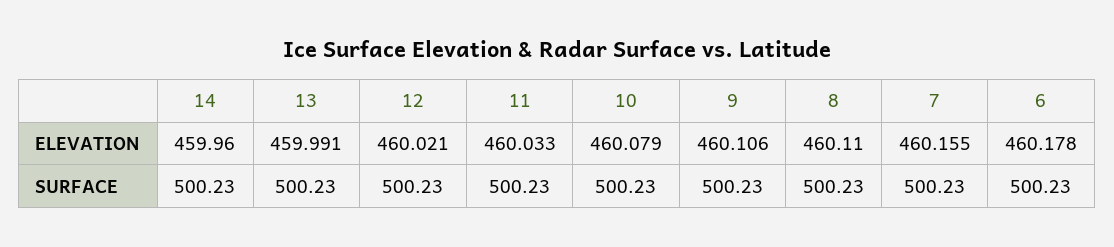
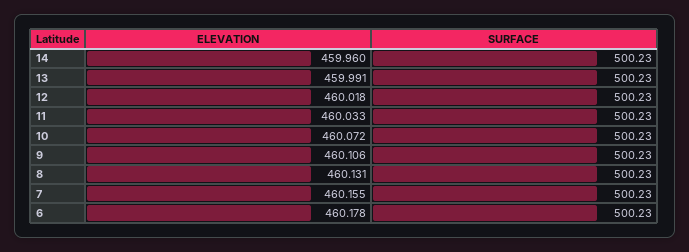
12, ELEVATION: 460.021 -> 460.018
10, ELEVATION: 460.079 -> 460.072
8, ELEVATION: 460.11 -> 460.131

